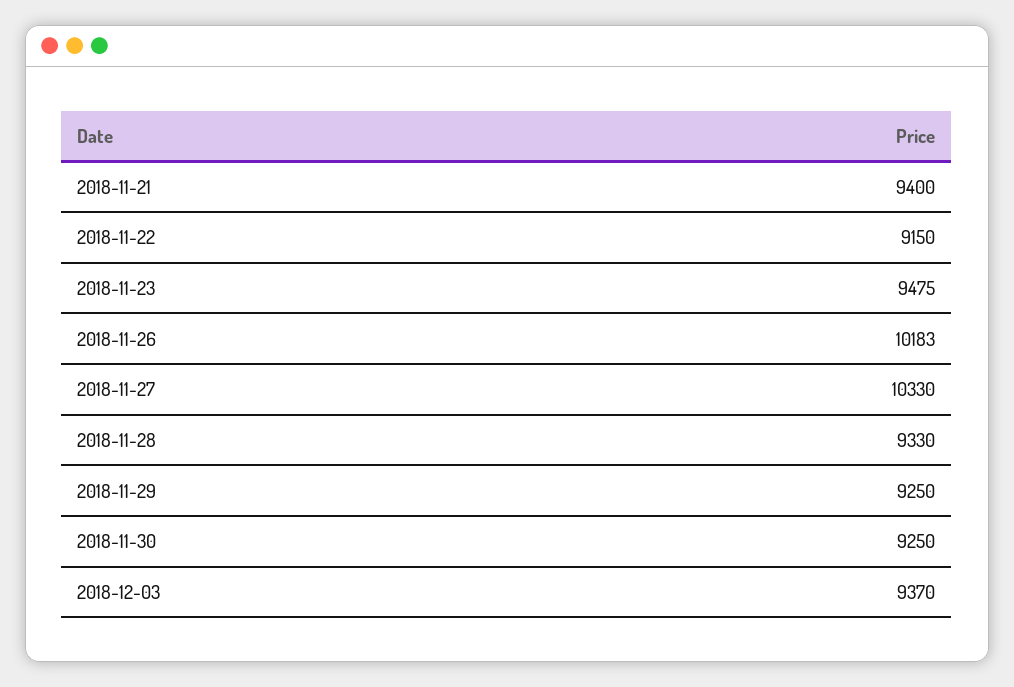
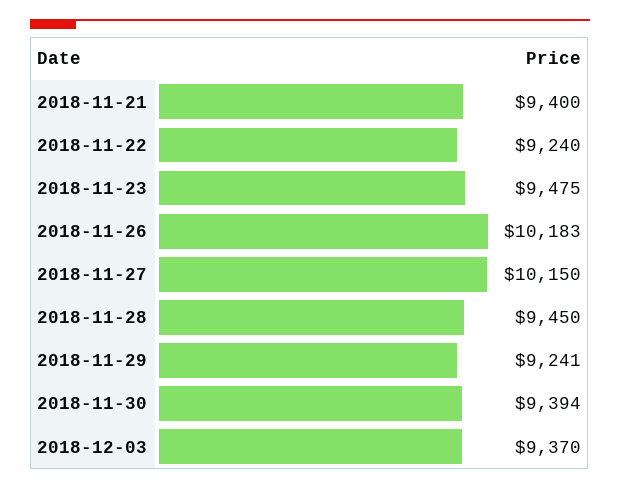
2018-11-22: 9150 -> 9240
2018-11-27: 10330 -> 10150
2018-11-28: 9330 -> 9450
2018-11-29: 9250 -> 9241
2018-11-30: 9250 -> 9394

